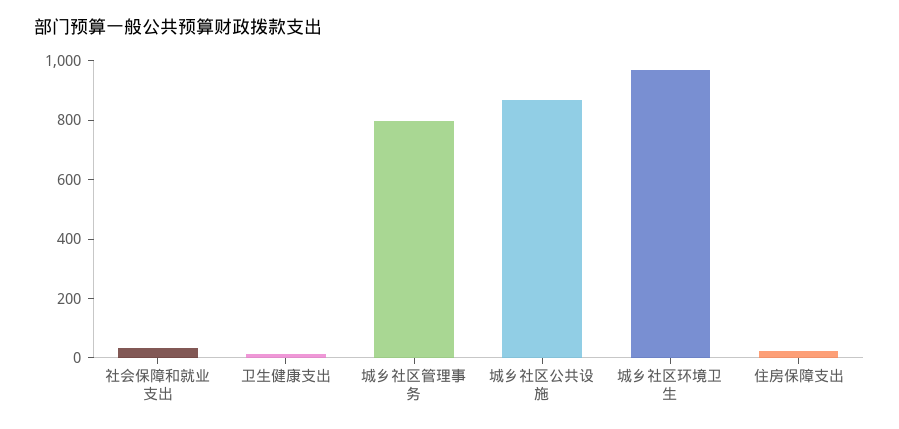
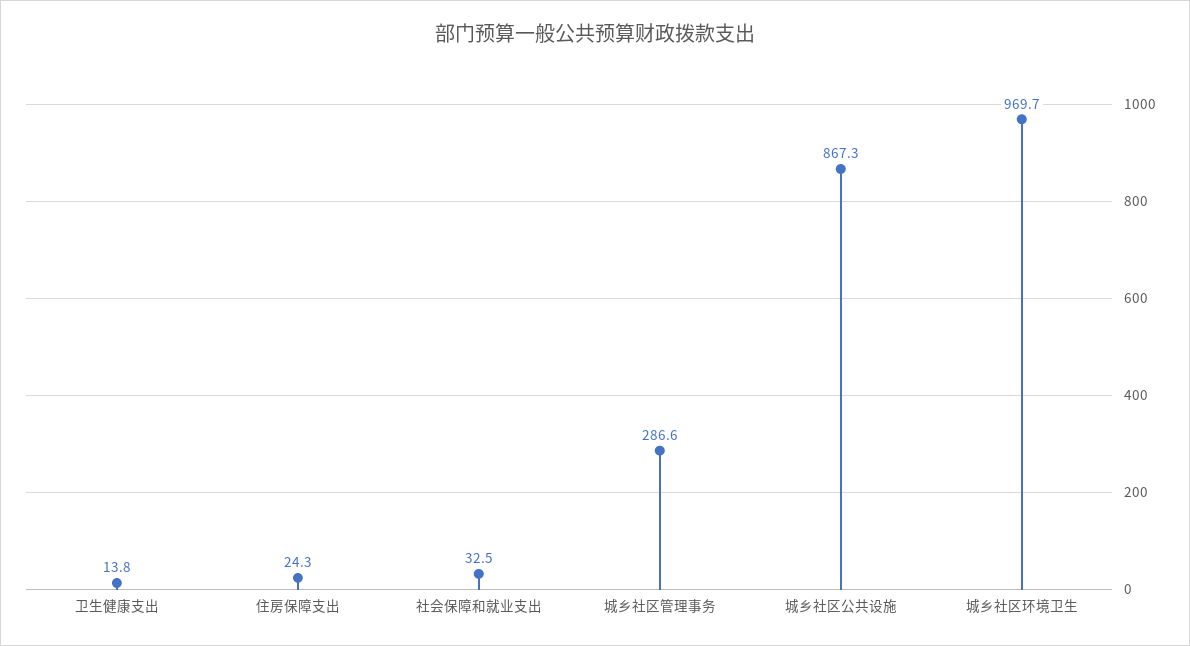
城乡社区管理事务: 800 -> 286.6

